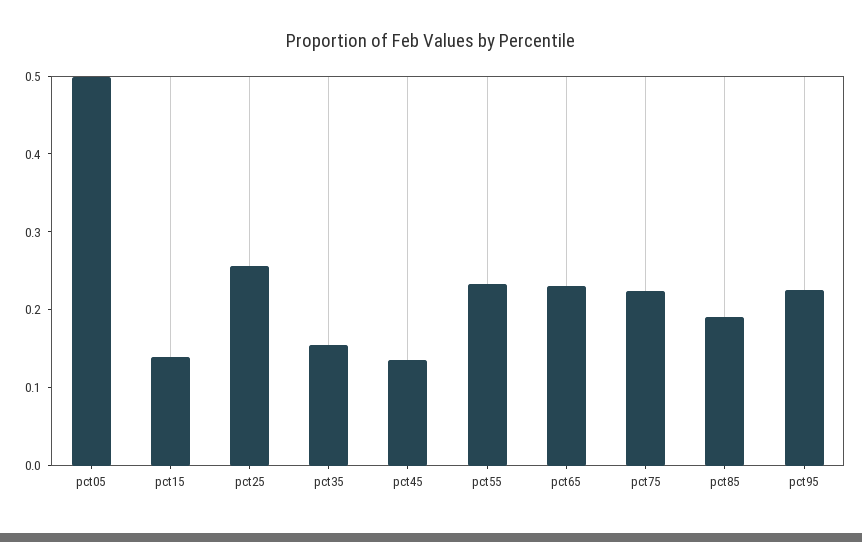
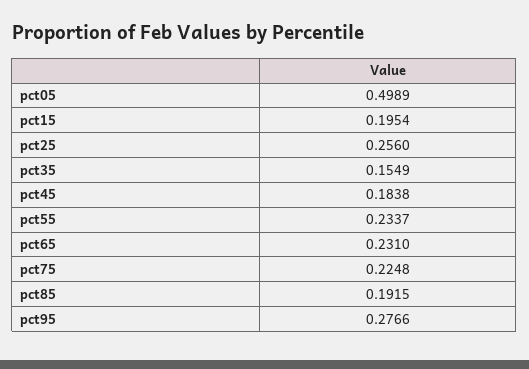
pct15: 0.14 -> 0.1954
pct45: 0.14 -> 0.1838
pct95: 0.22 -> 0.2766

